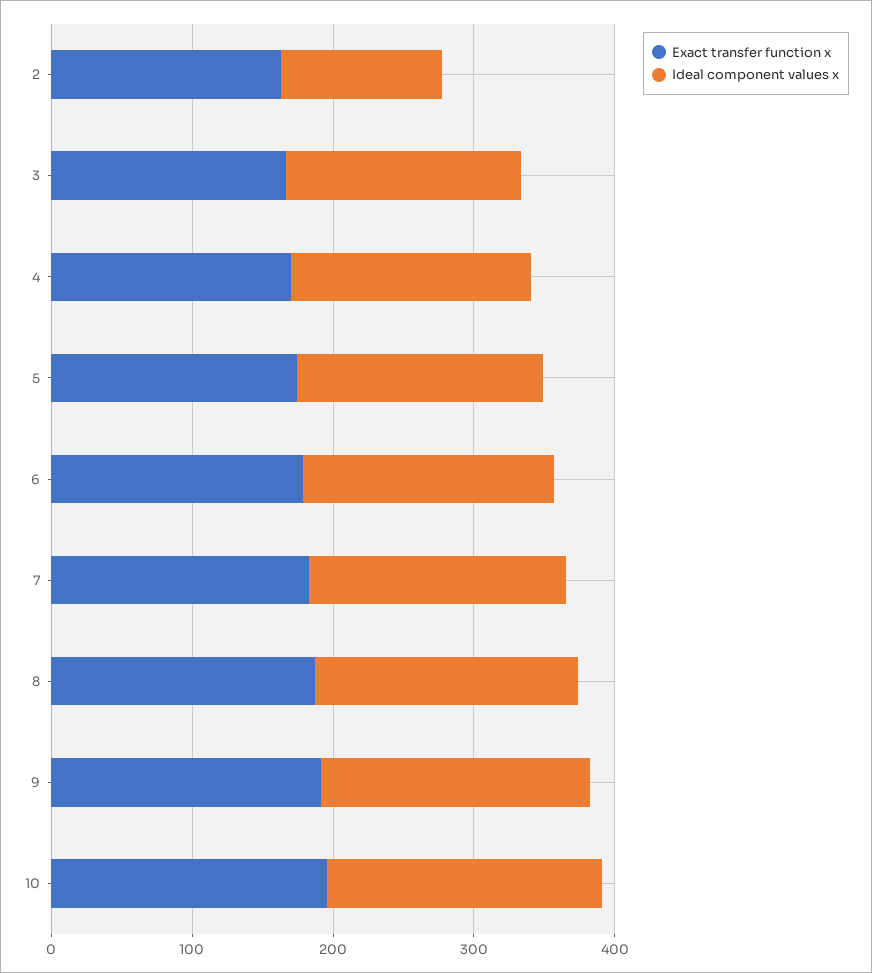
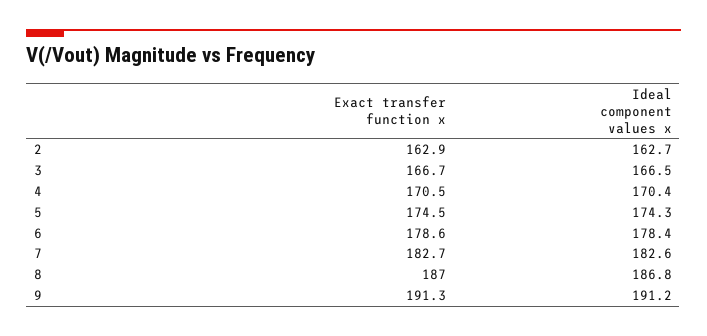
Ideal component values x, 2: 120 -> 162.7
Exact transfer function x, 10: 200 -> none
Ideal component values x, 10: 200 -> none

